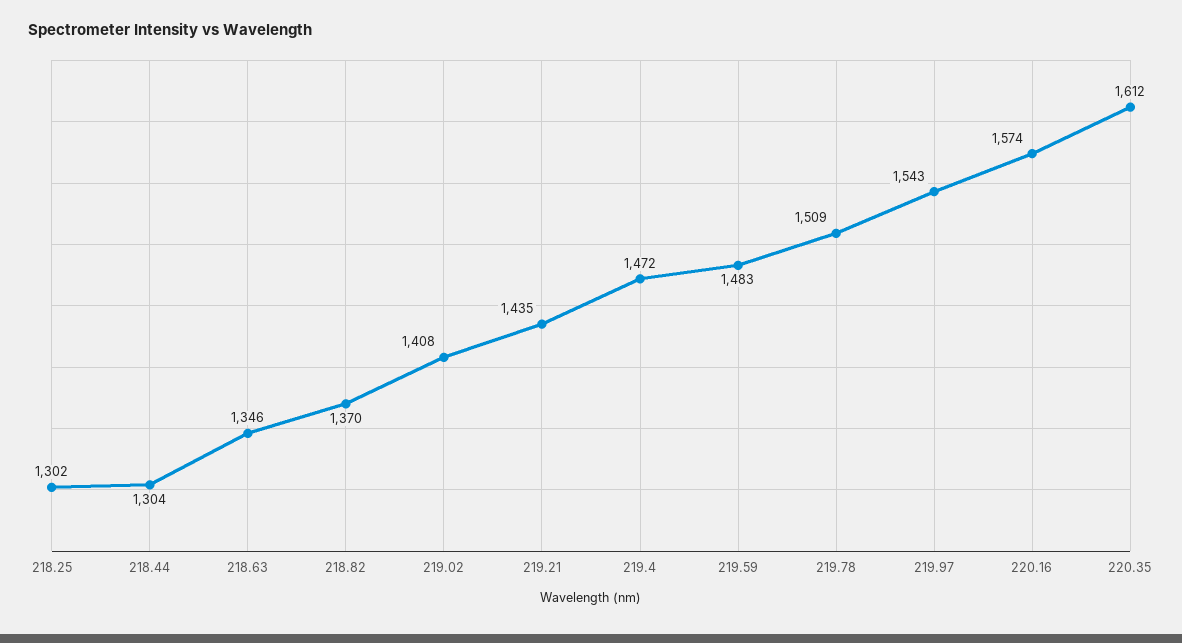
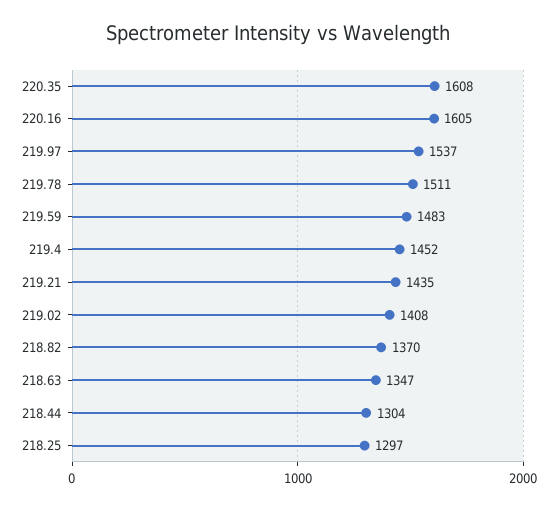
218.25: 1302 -> 1297
218.63: 1346 -> 1347
219.4: 1472 -> 1452
219.78: 1509 -> 1511
219.97: 1543 -> 1537
220.16: 1574 -> 1605
220.35: 1612 -> 1608

